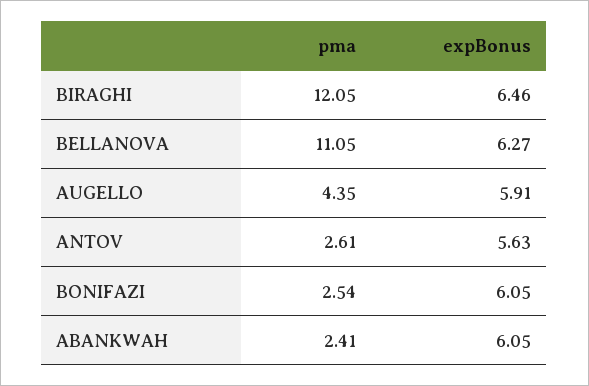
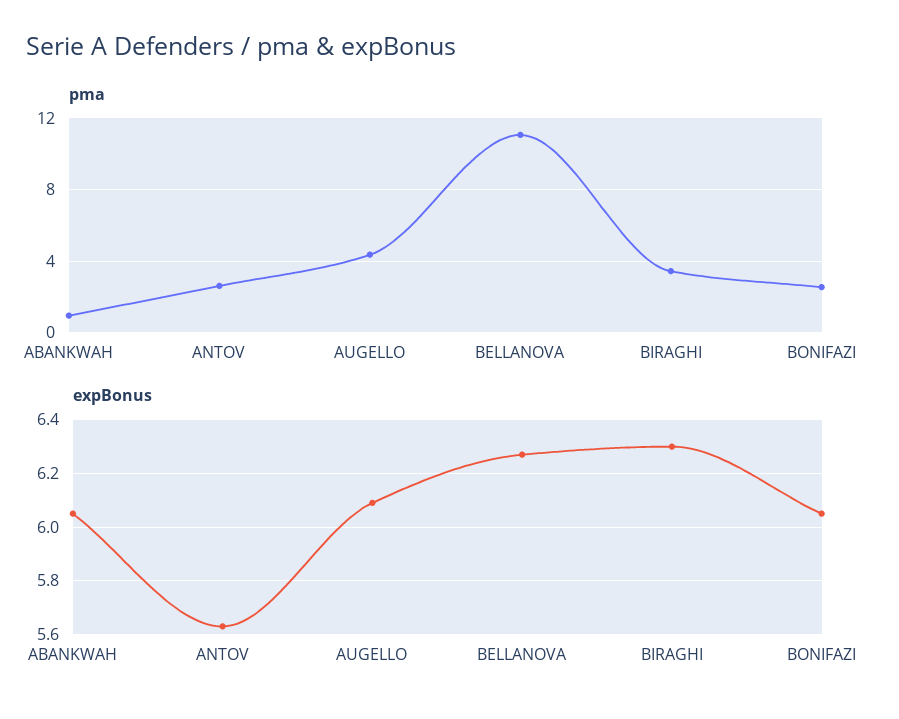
pma, BIRAGHI: 12.05 -> 3.5
expBonus, BIRAGHI: 6.46 -> 6.3
expBonus, AUGELLO: 5.91 -> 6.1
pma, ABANKWAH: 2.41 -> 1

